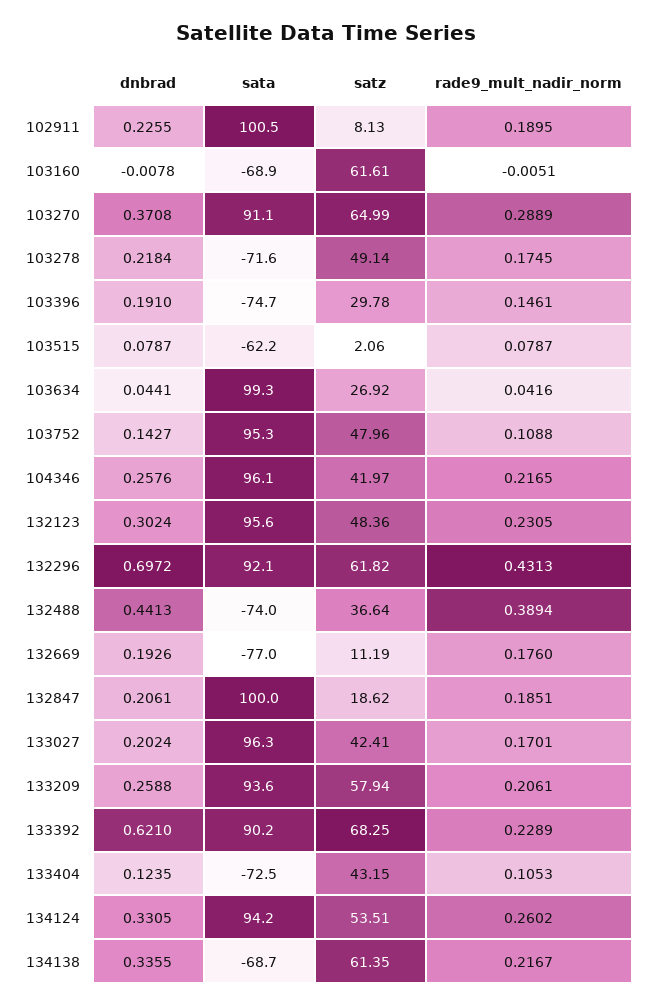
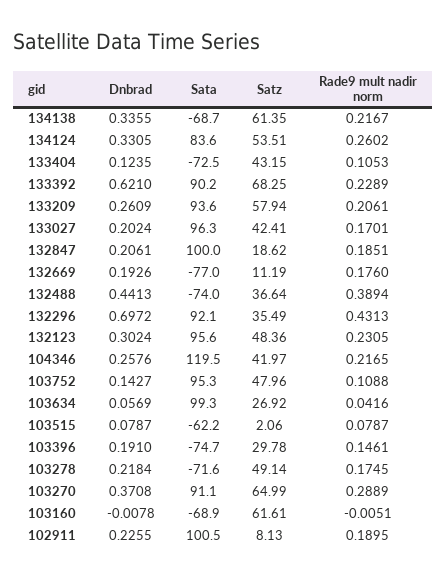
dnbrad, 103634: 0.0441 -> 0.0569
sata, 104346: 96.1 -> 119.5
satz, 132296: 61.82 -> 35.49
dnbrad, 133209: 0.2588 -> 0.2609
sata, 134124: 94.2 -> 83.6

